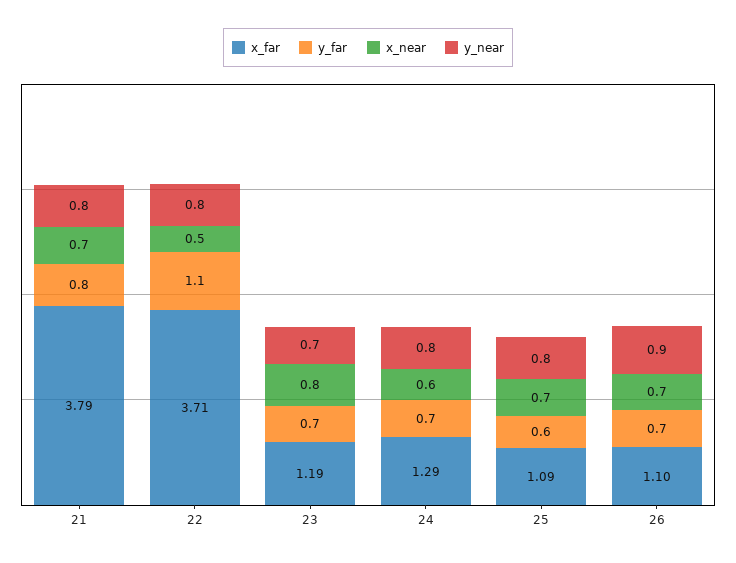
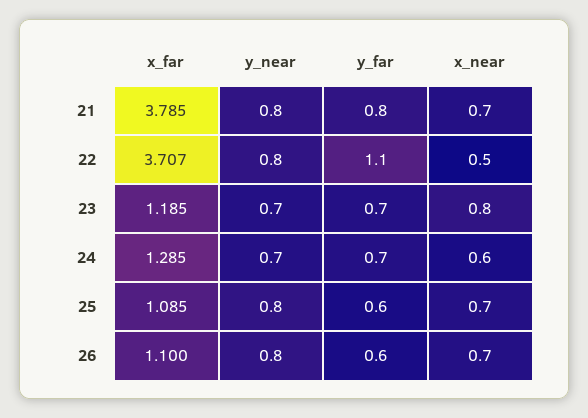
y_near, 24: 0.8 -> 0.7
y_far, 26: 0.7 -> 0.6
y_near, 26: 0.9 -> 0.8

